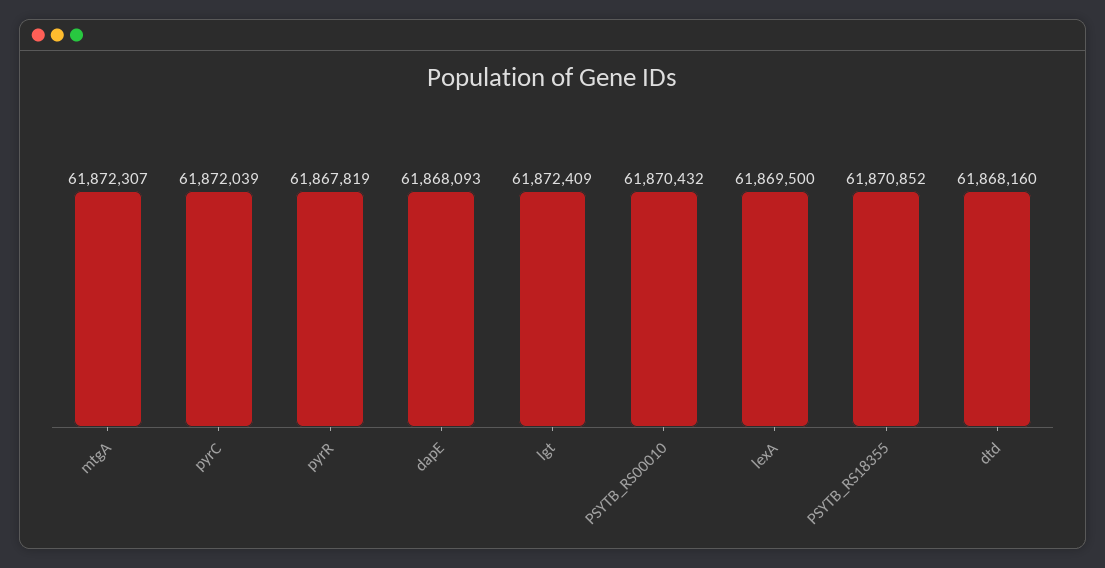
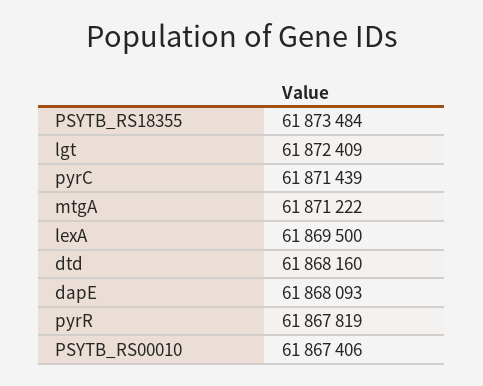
mtgA: 61872307 -> 61871222
pyrC: 61872039 -> 61871439
PSYTB_RS00010: 61870432 -> 61867406
PSYTB_RS18355: 61870852 -> 61873484

